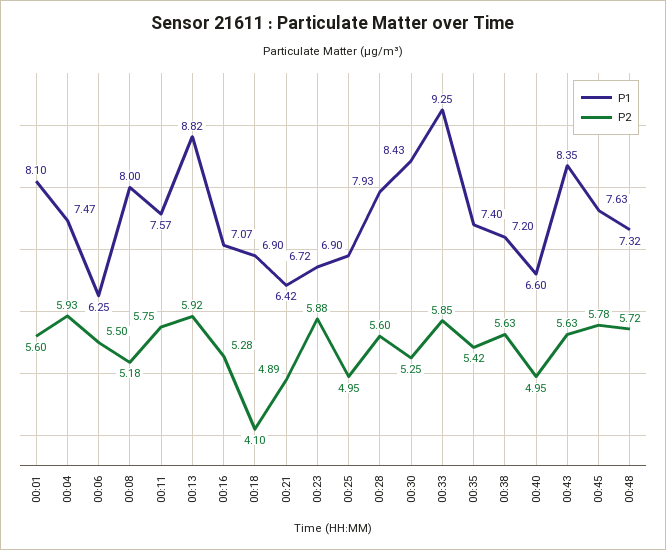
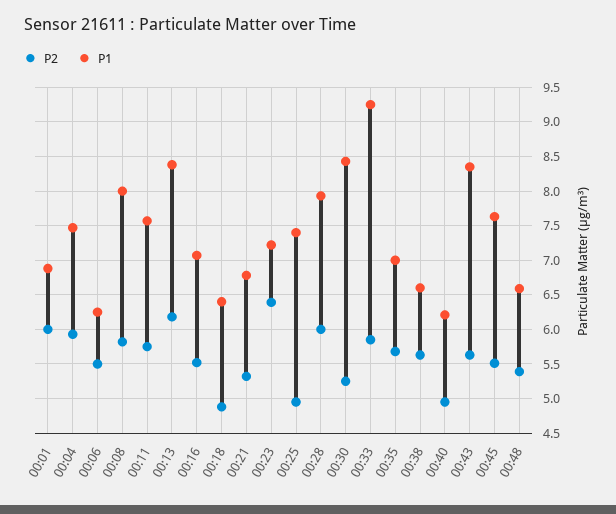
P1, 00:01: 8.1 -> 6.9
P2, 00:01: 5.6 -> 6
P2, 00:08: 5.18 -> 5.8
P1, 00:13: 8.82 -> 8.4
P2, 00:13: 5.92 -> 6.2
P2, 00:16: 5.28 -> 5.5
P1, 00:18: 6.9 -> 6.4
P2, 00:18: 4.1 -> 4.9
P1, 00:21: 6.42 -> 6.8
P2, 00:21: 4.89 -> 5.3
P1, 00:23: 6.72 -> 7.2
P2, 00:23: 5.88 -> 6.4
P1, 00:25: 6.9 -> 7.4
P2, 00:28: 5.6 -> 6
P1, 00:35: 7.4 -> 7
P2, 00:35: 5.42 -> 5.7
P1, 00:38: 7.2 -> 6.6
P1, 00:40: 6.6 -> 6.2
P2, 00:45: 5.78 -> 5.5
P1, 00:48: 7.32 -> 6.6
P2, 00:48: 5.72 -> 5.4

